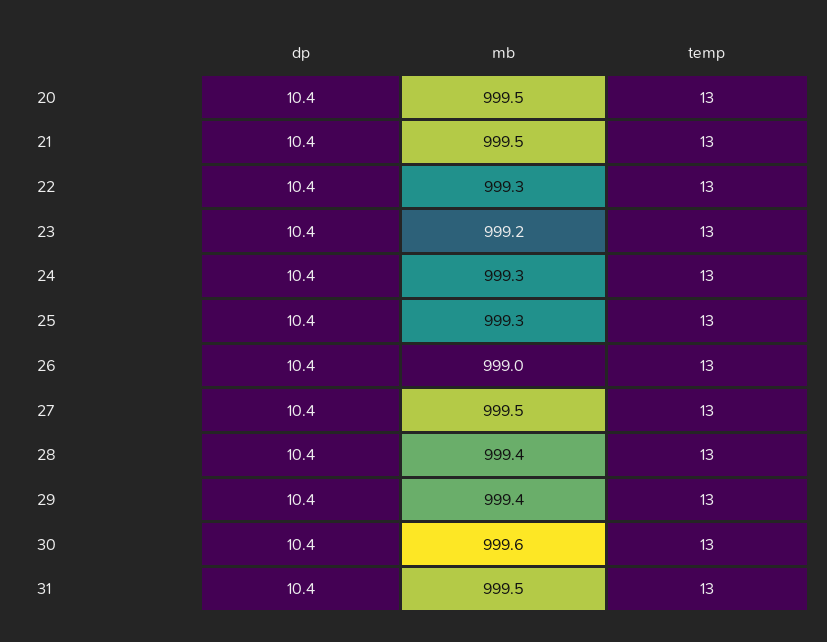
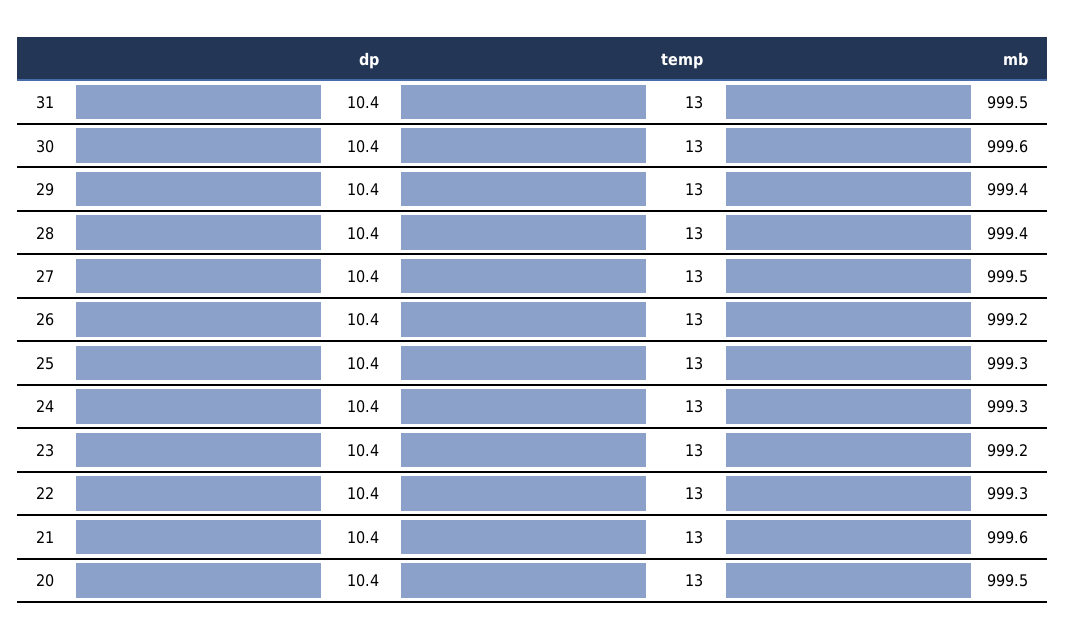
mb, 21: 999.5 -> 999.6
mb, 26: 999 -> 999.2

